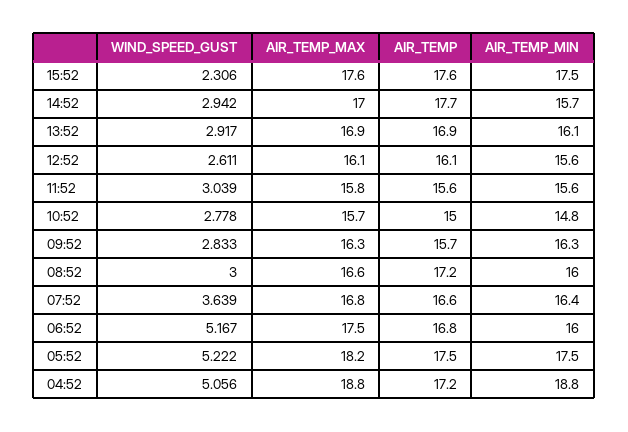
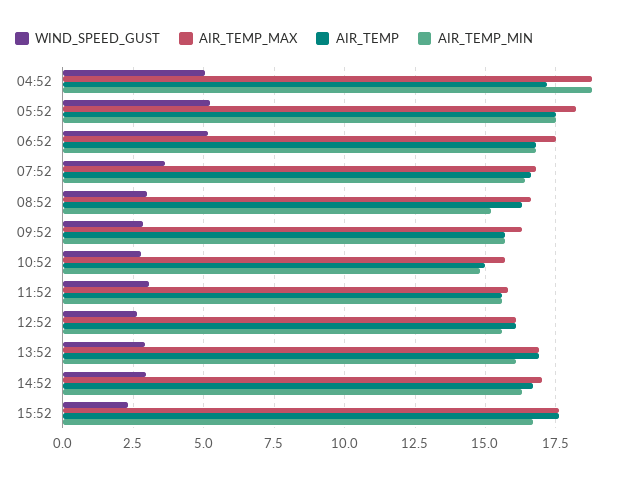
AIR_TEMP_MIN, 15:52: 17.5 -> 16.75
AIR_TEMP, 14:52: 17.7 -> 16.75
AIR_TEMP_MIN, 14:52: 15.7 -> 16.25
AIR_TEMP_MIN, 09:52: 16.3 -> 15.75
AIR_TEMP, 08:52: 17.2 -> 16.25
AIR_TEMP_MIN, 08:52: 16 -> 15.25
AIR_TEMP_MIN, 06:52: 16 -> 16.75

